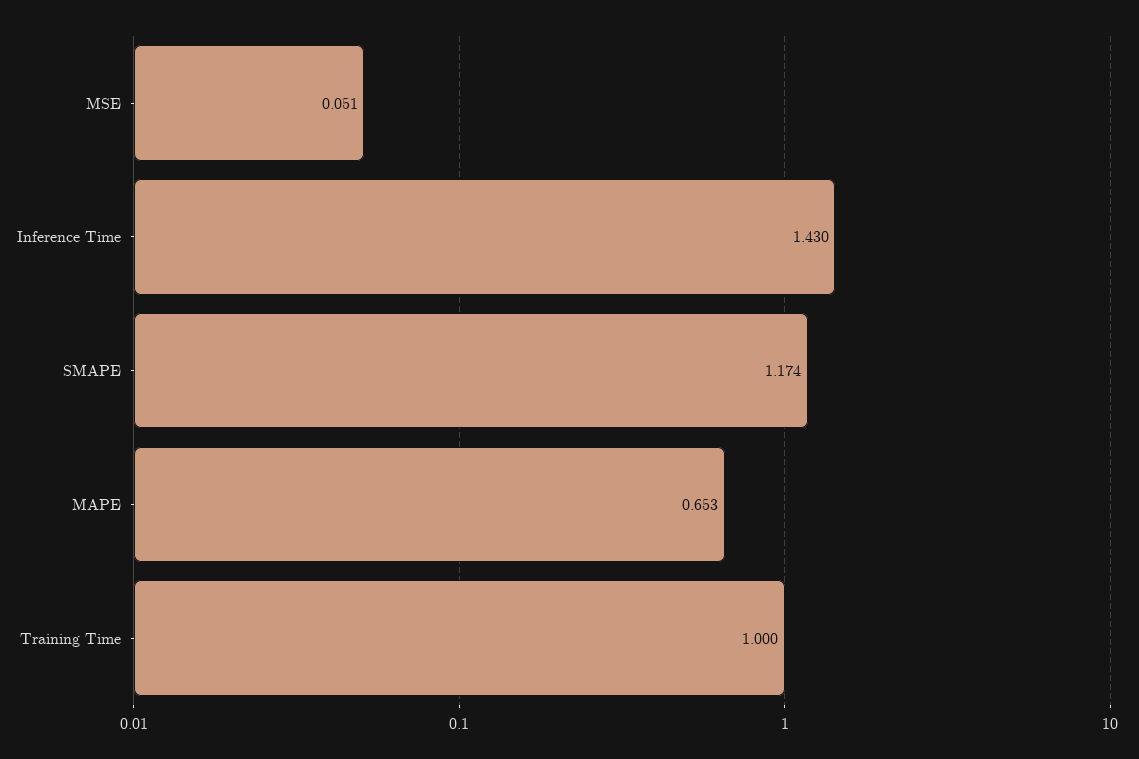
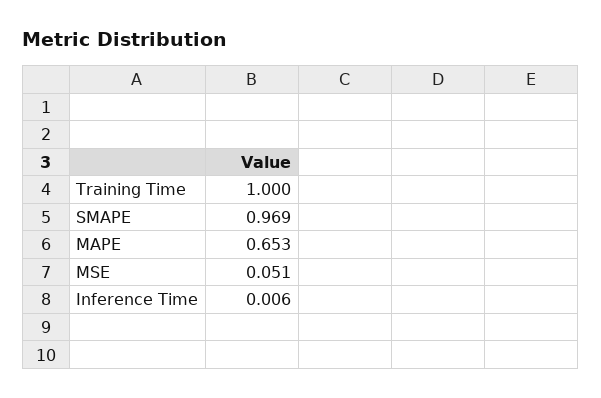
Inference Time: 1.43 -> 0.006
SMAPE: 1.174 -> 0.969

